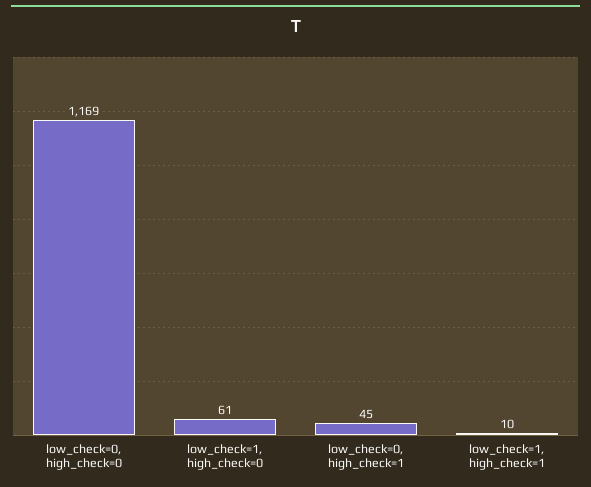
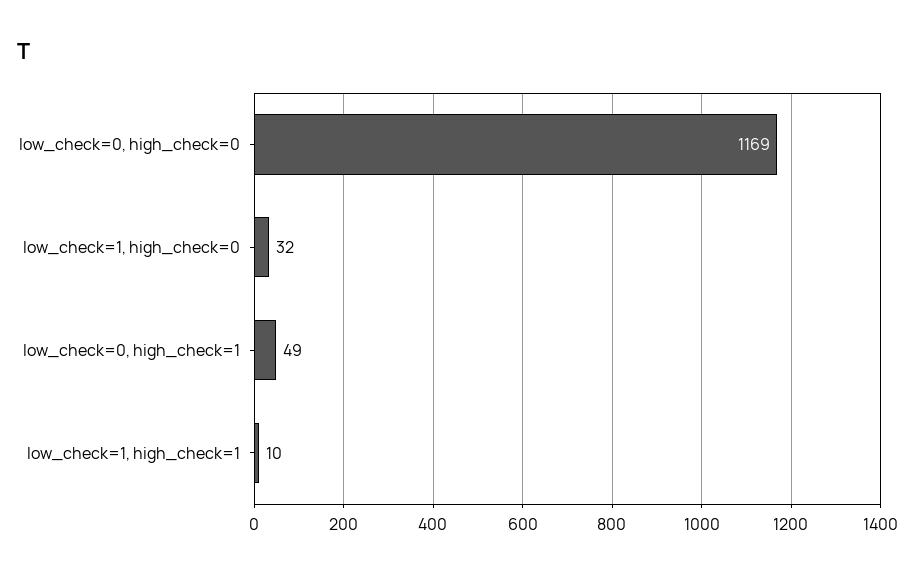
low_check=1, high_check=0: 61 -> 32
low_check=0, high_check=1: 45 -> 49

